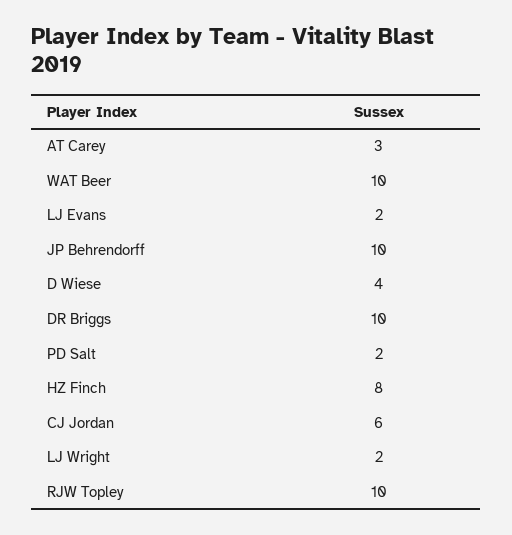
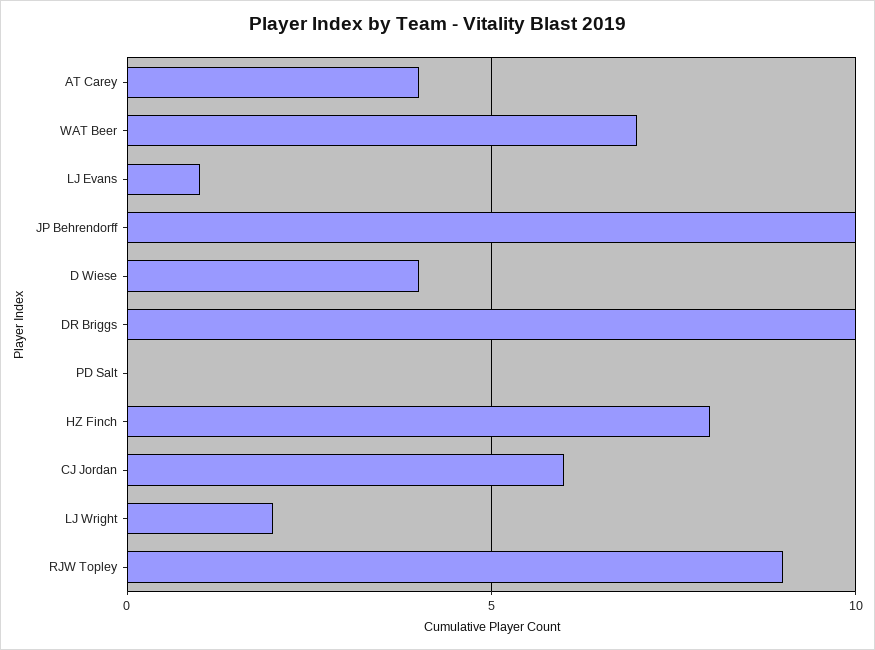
AT Carey: 3 -> 4
WAT Beer: 10 -> 7
LJ Evans: 2 -> 1
PD Salt: 2 -> 0
RJW Topley: 10 -> 9

